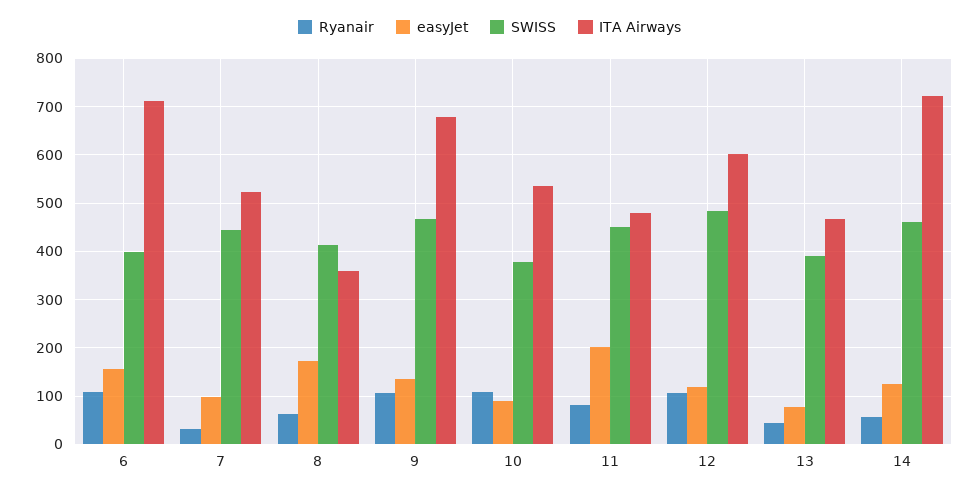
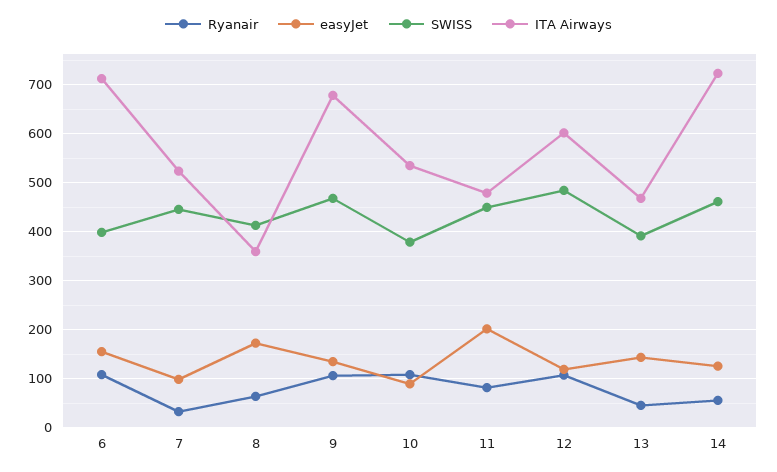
easyJet, 13: 80 -> 140

